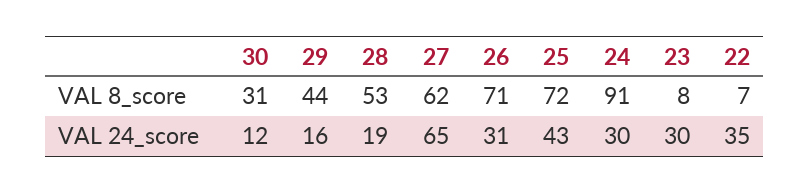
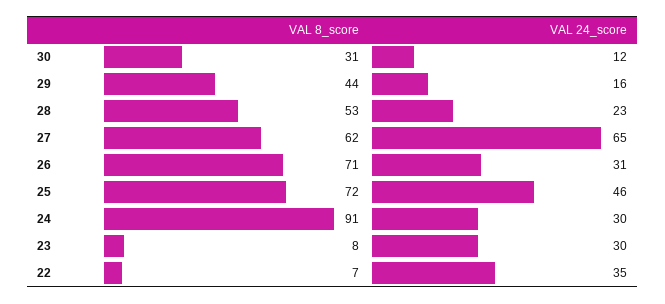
28, VAL 24_score: 19 -> 23
25, VAL 24_score: 43 -> 46

